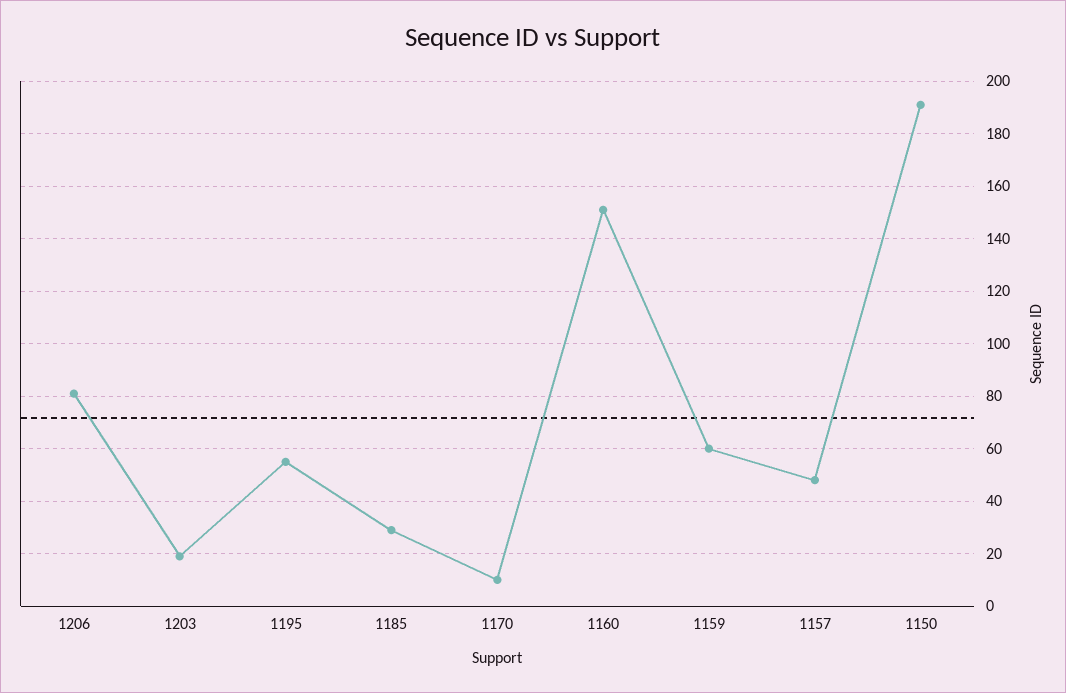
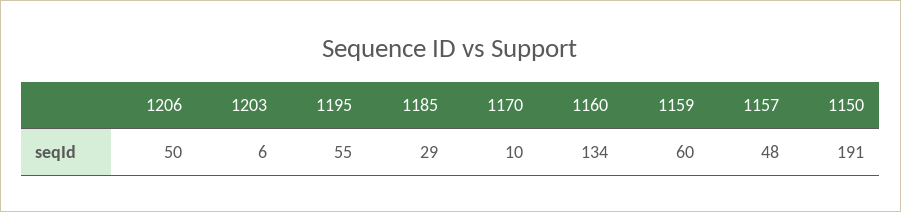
1206: 80 -> 50
1203: 20 -> 6
1160: 150 -> 134

